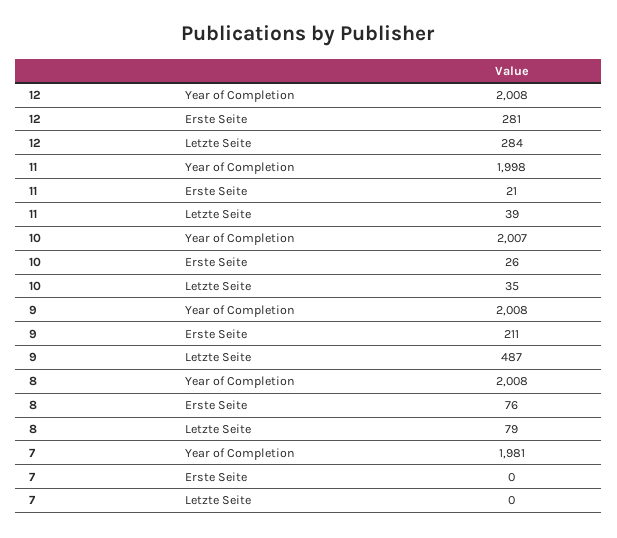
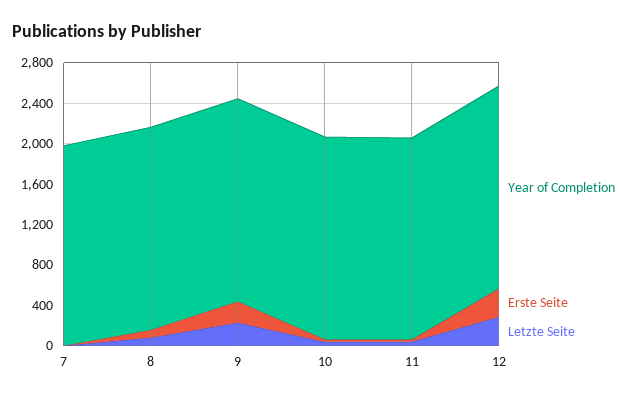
Letzte Seite, 9: 487 -> 200

